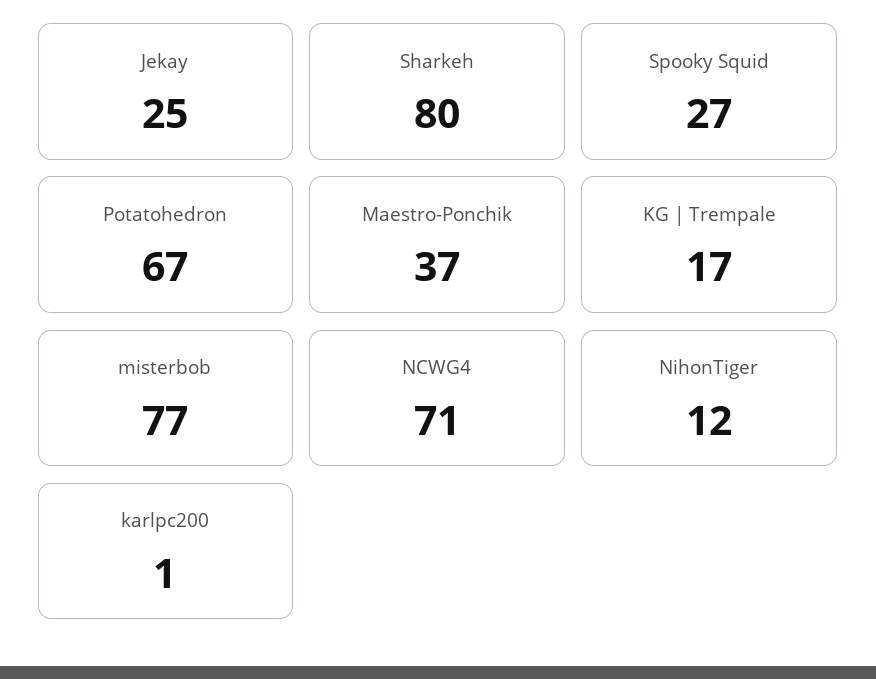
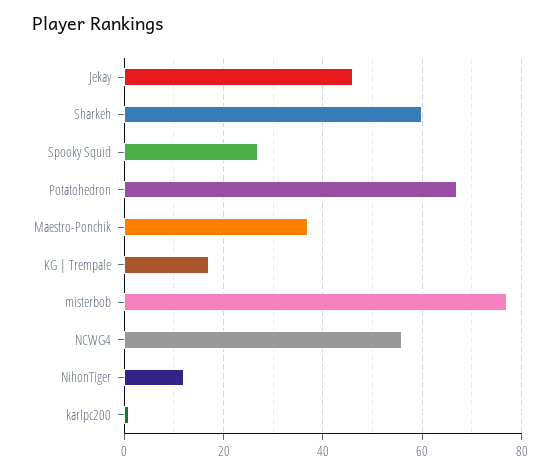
Jekay: 25 -> 45
Sharkeh: 80 -> 60
NCWG4: 71 -> 55

